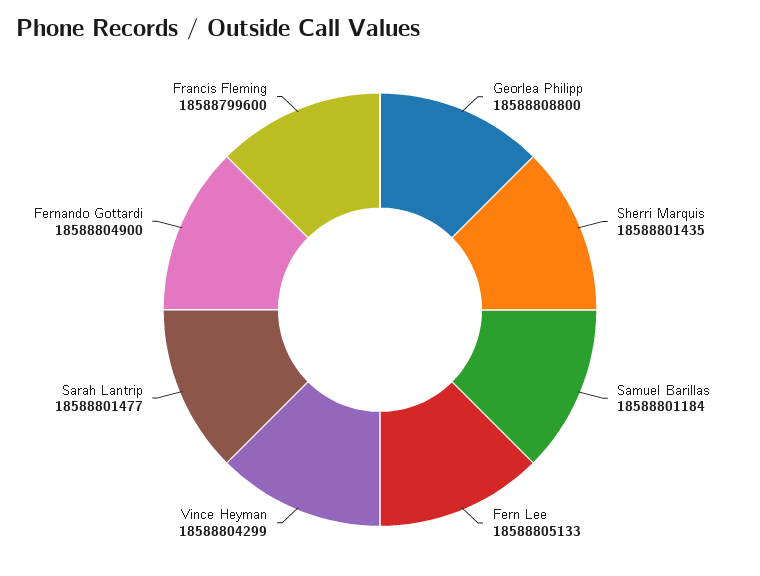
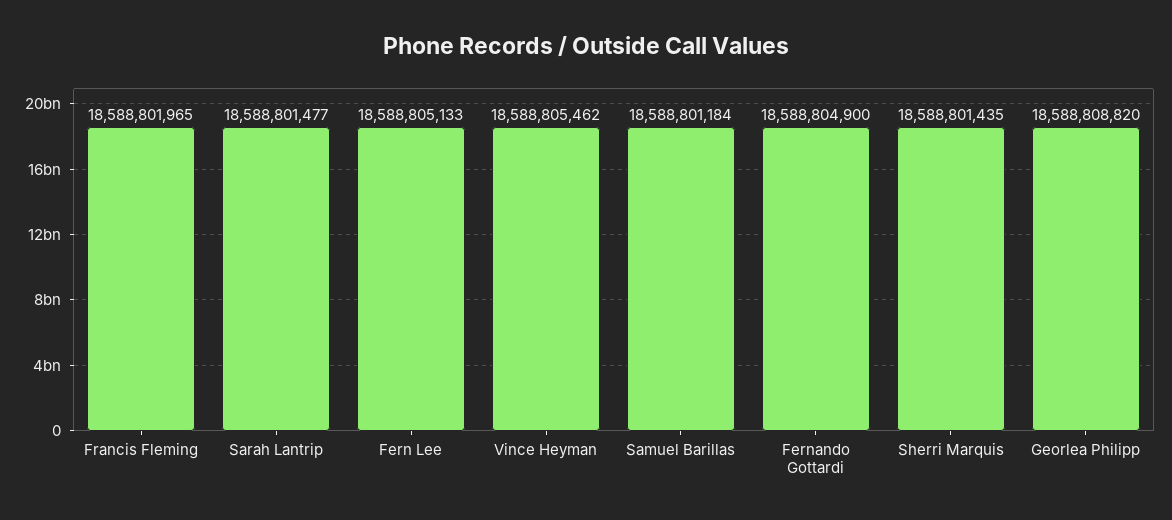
Georlea Philipp: 18588808800 -> 18588808820
Vince Heyman: 18588804299 -> 18588805462
Francis Fleming: 18588799600 -> 18588801965

